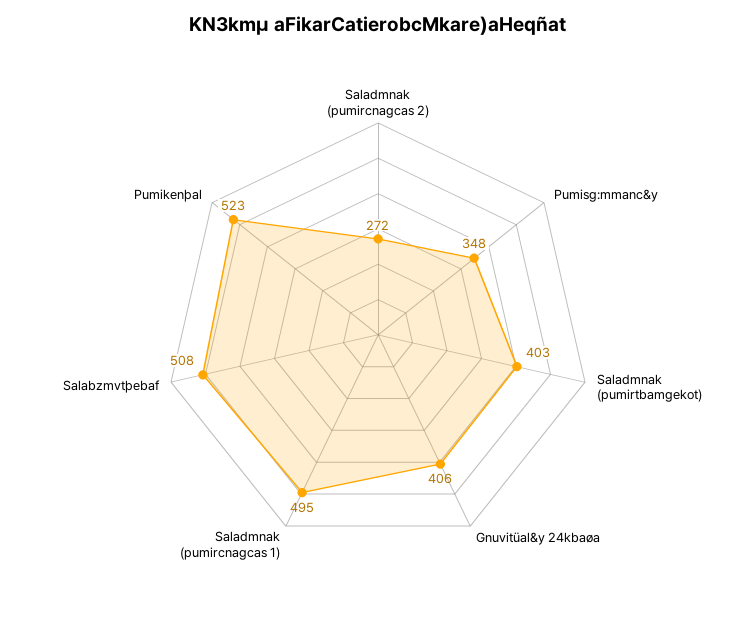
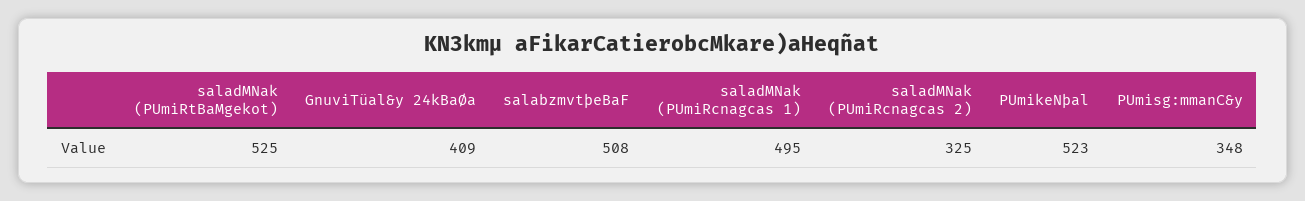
Saladmnak (pumircnagcas 2): 272 -> 325
Saladmnak (pumirtbamgekot): 403 -> 525
Gnuvitüal&y 24kbaøa: 406 -> 409

